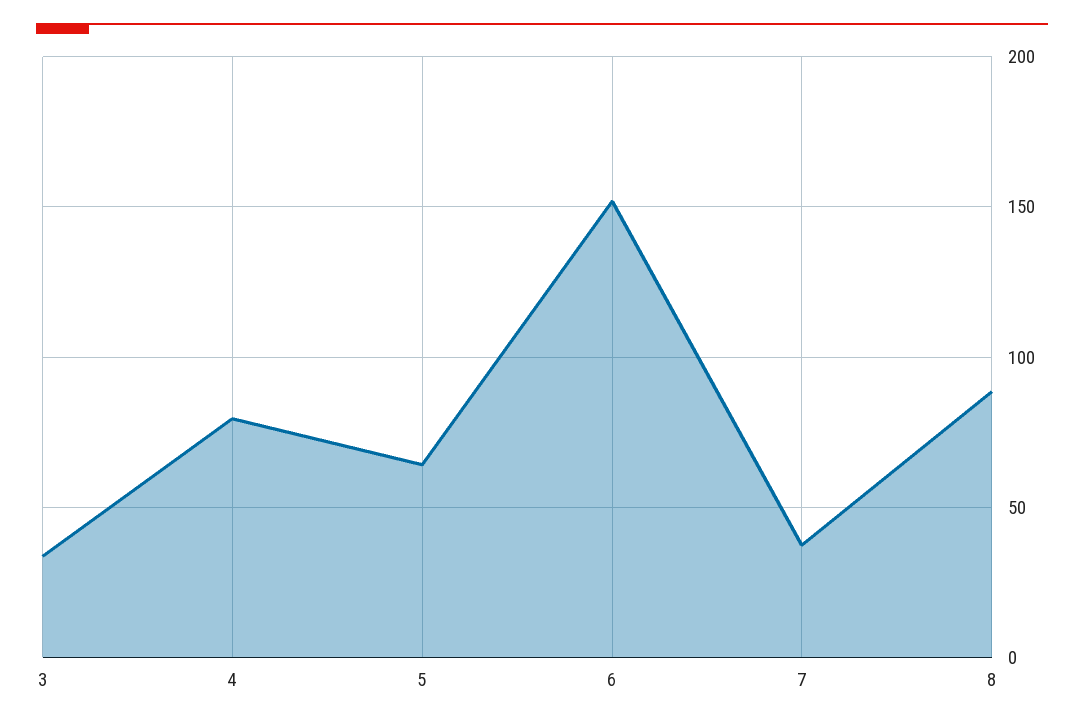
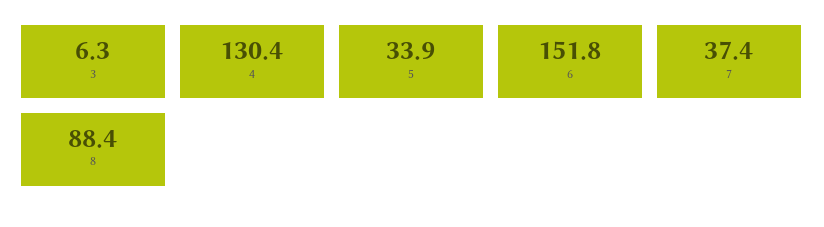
3: 35 -> 6.3
4: 80 -> 130.4
5: 65 -> 33.9

